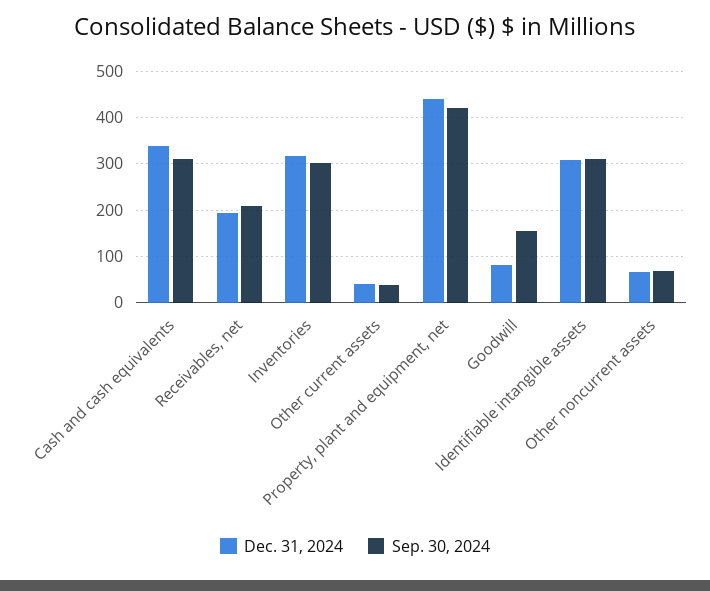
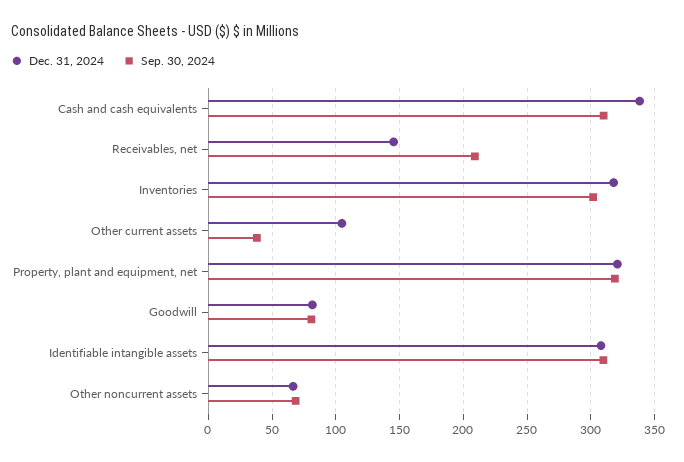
Dec. 31, 2024, Receivables, net: 200 -> 145
Dec. 31, 2024, Other current assets: 40 -> 105
Dec. 31, 2024, Property, plant and equipment, net: 440 -> 320
Sep. 30, 2024, Property, plant and equipment, net: 420 -> 320
Sep. 30, 2024, Goodwill: 160 -> 80

